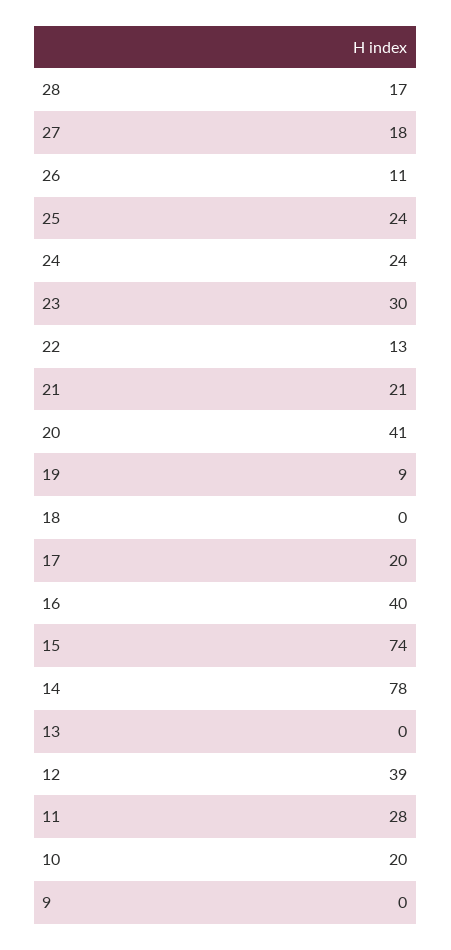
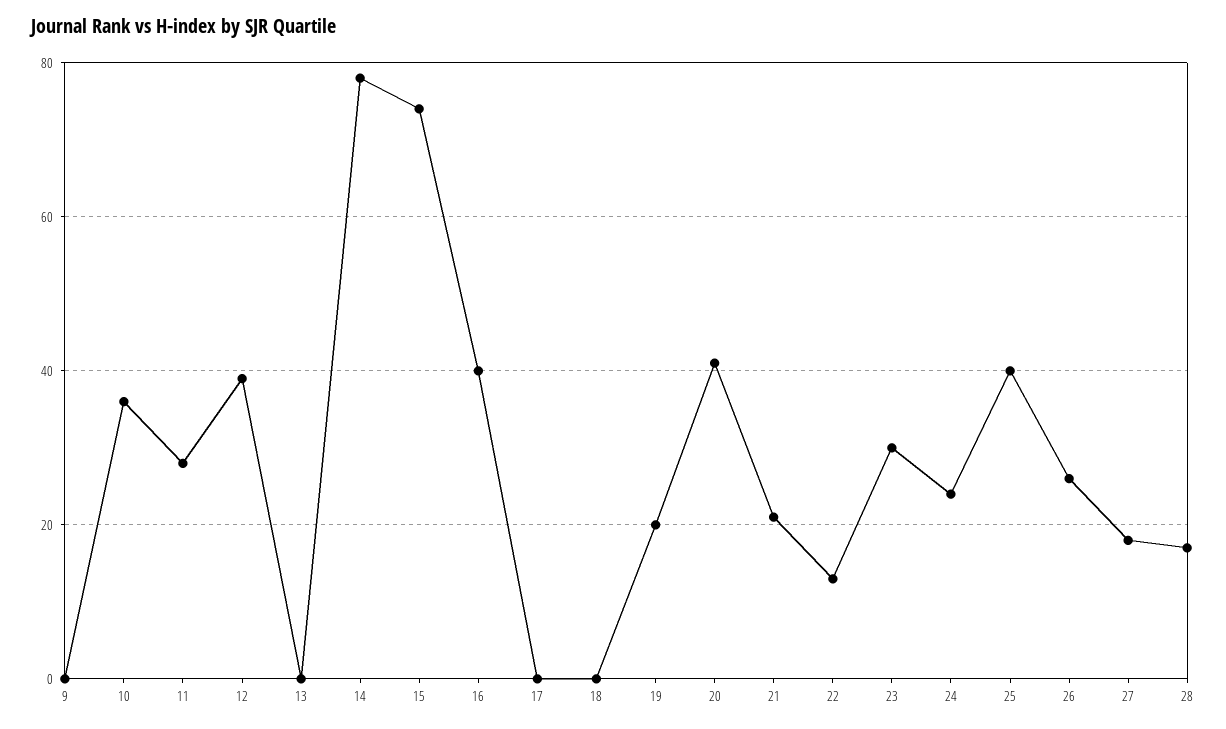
26: 11 -> 25
25: 24 -> 40
19: 9 -> 20
17: 20 -> 0
10: 20 -> 35

